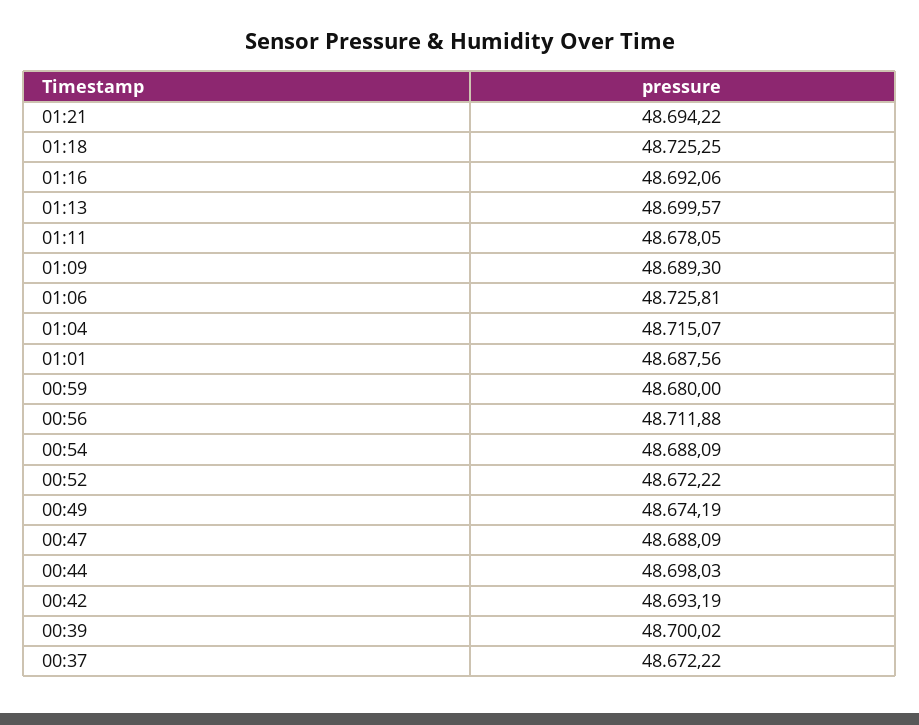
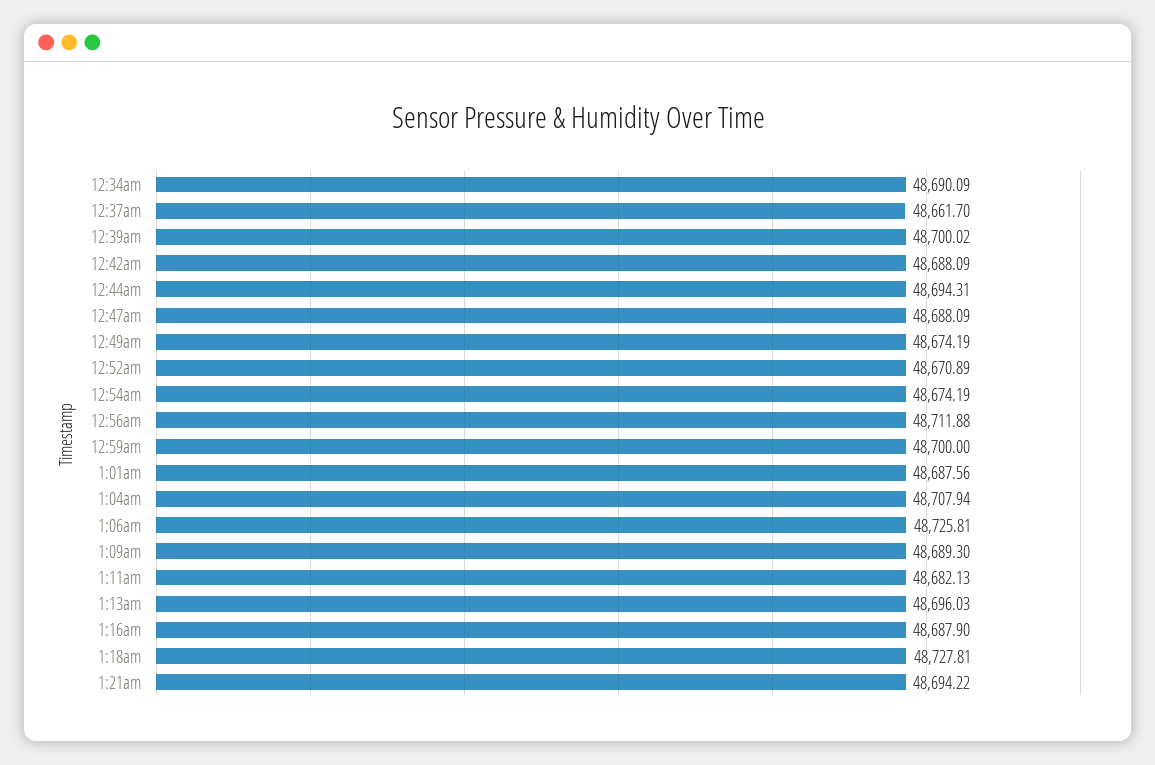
01:18: 48725.25 -> 48727.81
01:16: 48692.06 -> 48687.9
01:13: 48699.57 -> 48696.03
01:11: 48678.05 -> 48682.13
01:04: 48715.07 -> 48707.94
00:59: 48680 -> 48700
00:54: 48688.09 -> 48674.19
00:52: 48672.22 -> 48670.89
00:44: 48698.03 -> 48694.31
00:42: 48693.19 -> 48688.09
00:37: 48672.22 -> 48661.7
12:34am: none -> 48690.09

